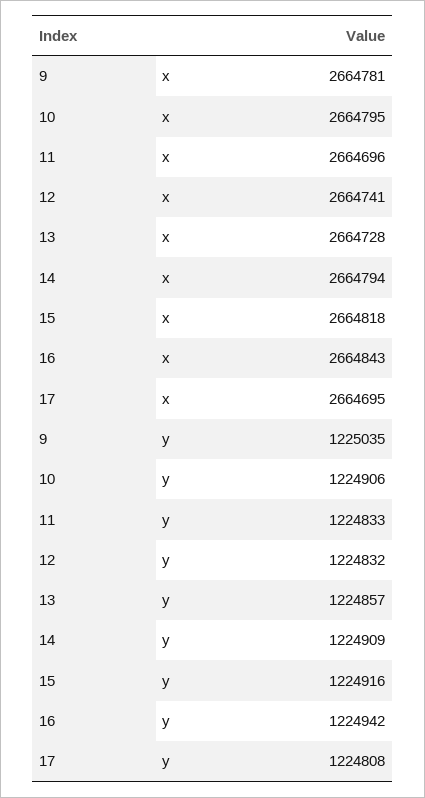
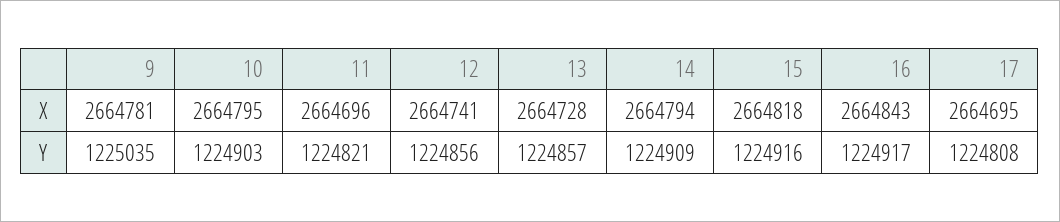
10, y: 1224906 -> 1224903
11, y: 1224833 -> 1224821
12, y: 1224832 -> 1224856
16, y: 1224942 -> 1224917

